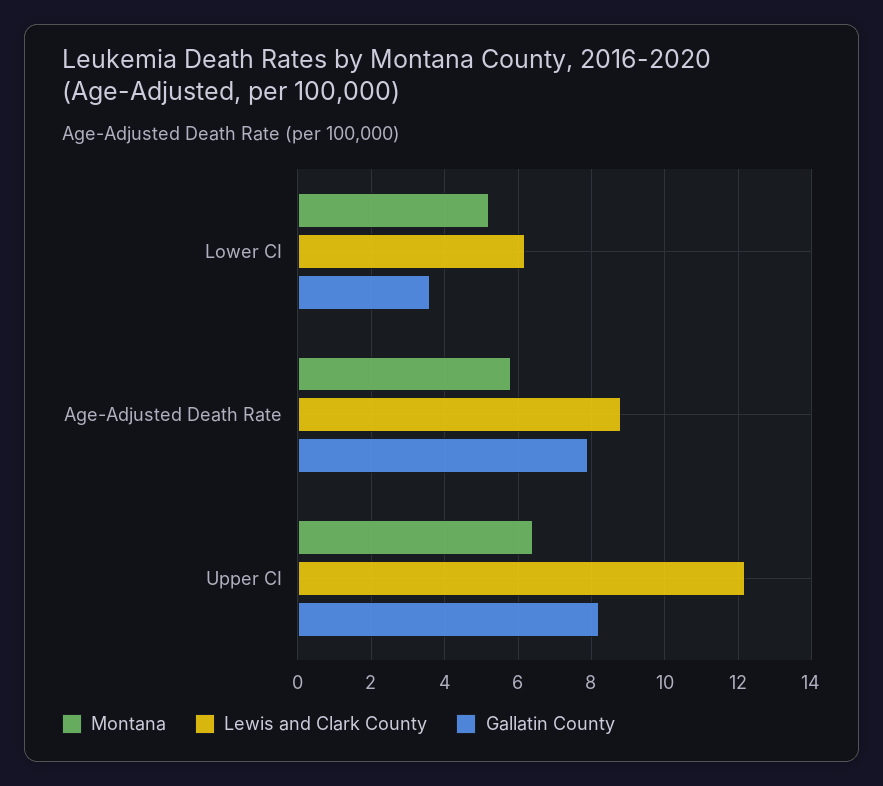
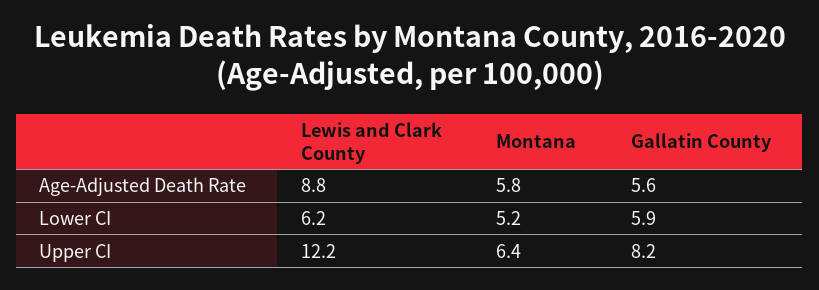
Gallatin County, Lower CI: 3.5 -> 5.9
Gallatin County, Age-Adjusted Death Rate: 8 -> 5.6

